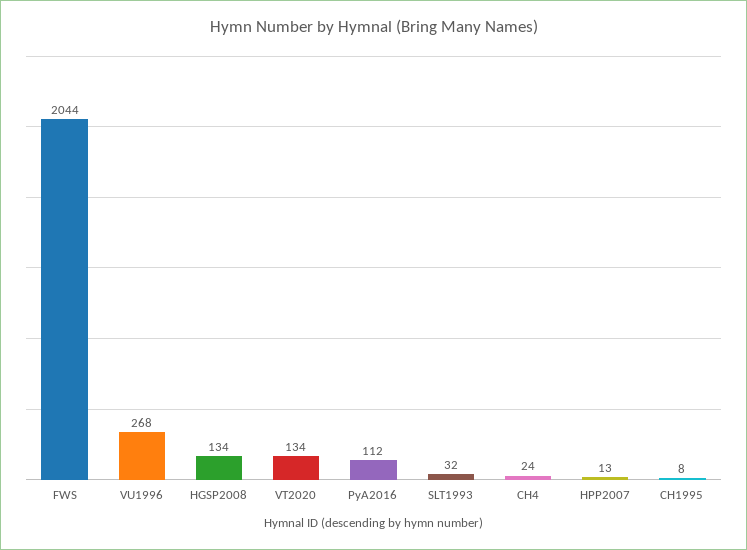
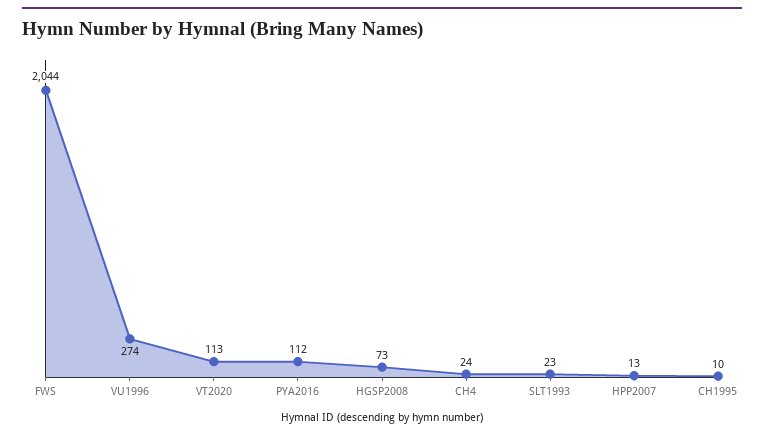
VU1996: 268 -> 274
HGSP2008: 134 -> 73
VT2020: 134 -> 113
SLT1993: 32 -> 23
CH1995: 8 -> 10

